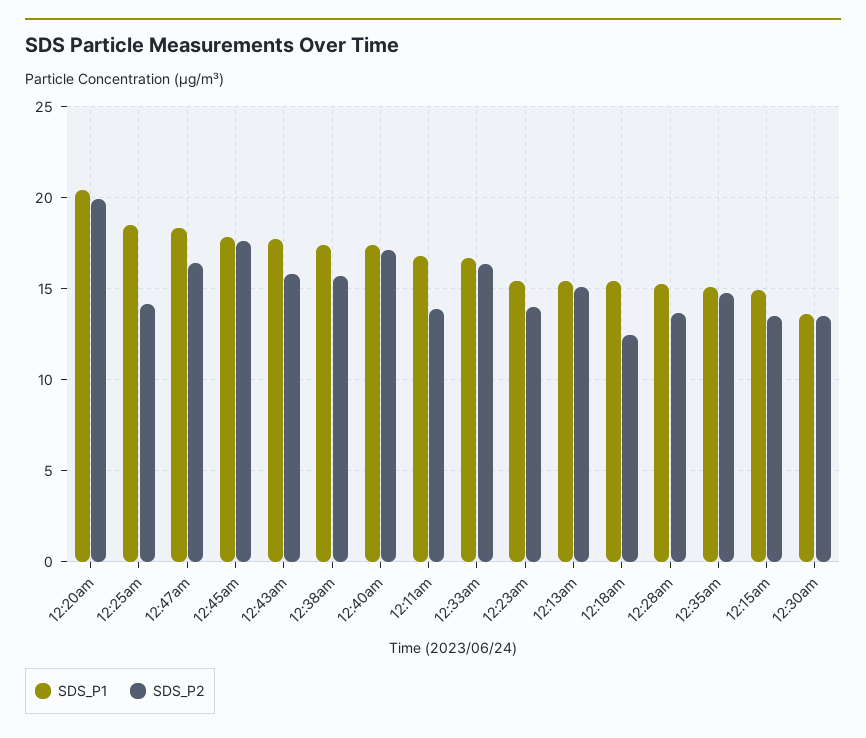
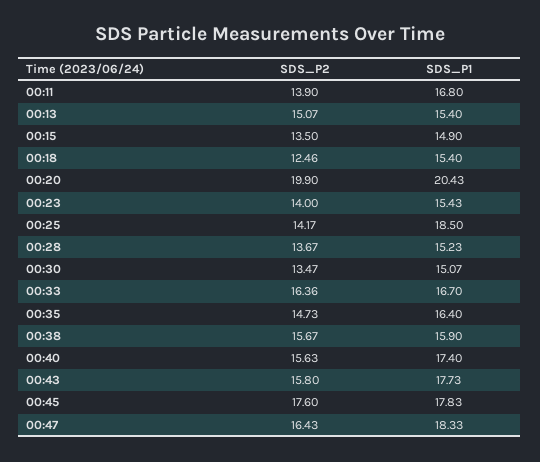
SDS_P1, 12:38am: 17.5 -> 15.9
SDS_P2, 12:40am: 17 -> 15.63
SDS_P1, 12:35am: 15 -> 16.4
SDS_P1, 12:30am: 13.5 -> 15.07

